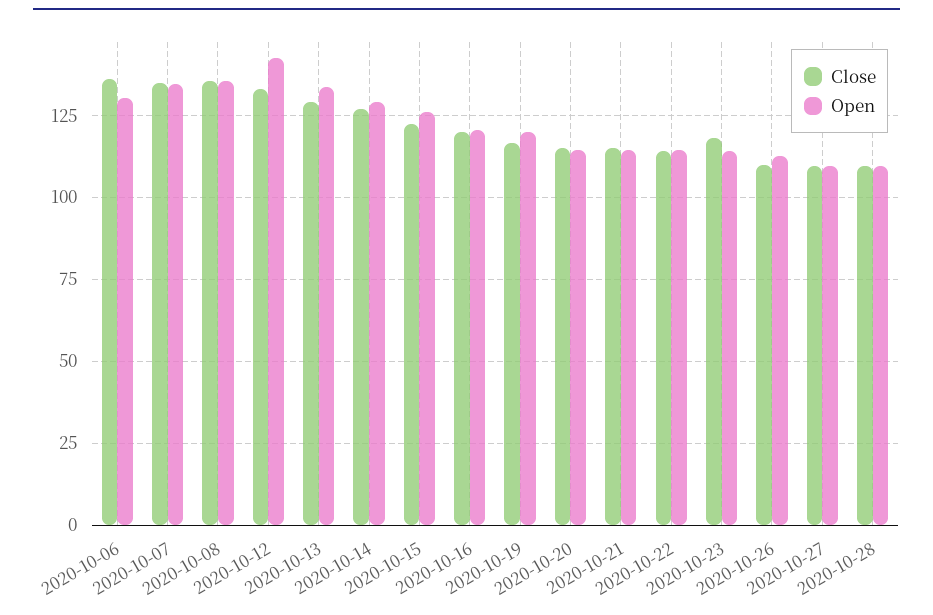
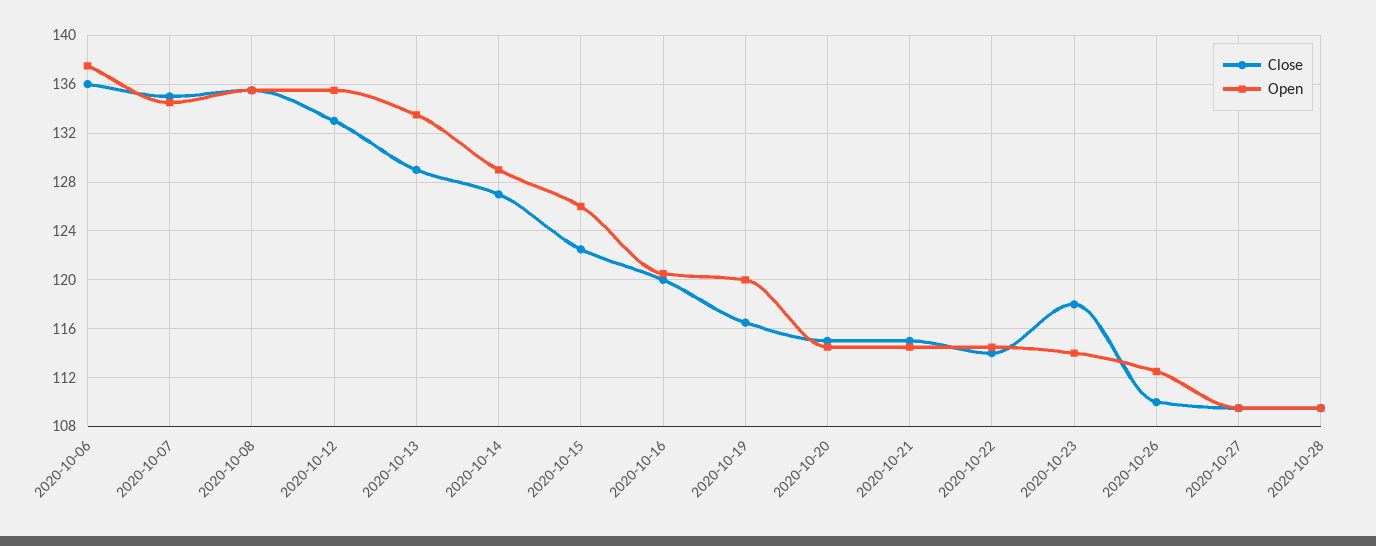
Open, 2020-10-06: 130 -> 137.5
Open, 2020-10-12: 142.5 -> 135.5

